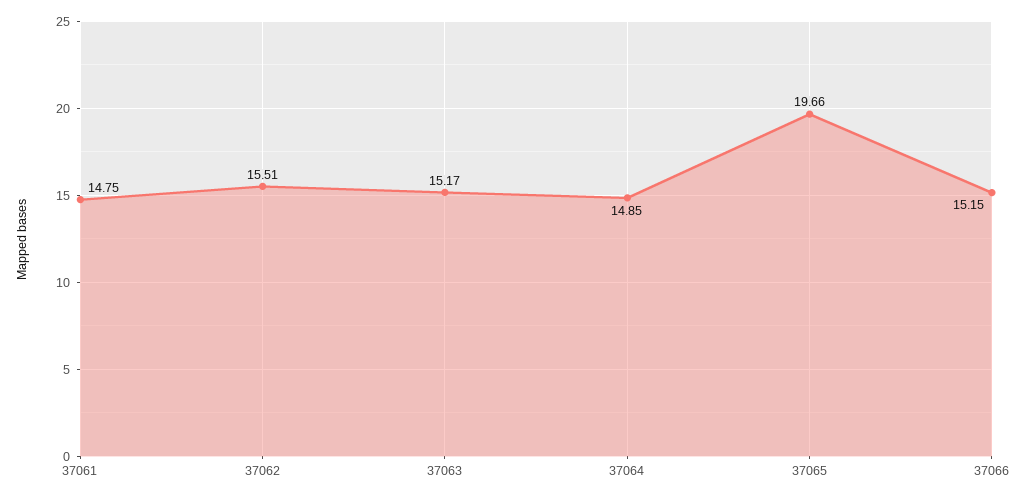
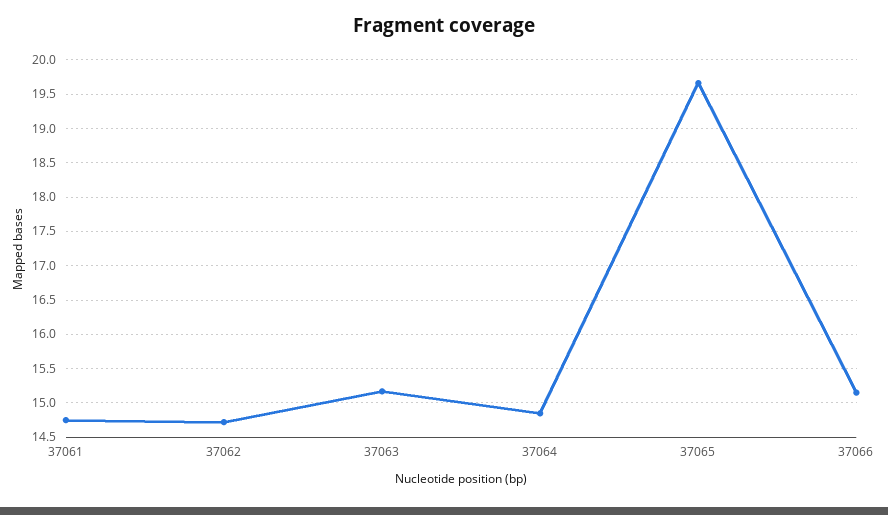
37062: 15.51 -> 14.7

